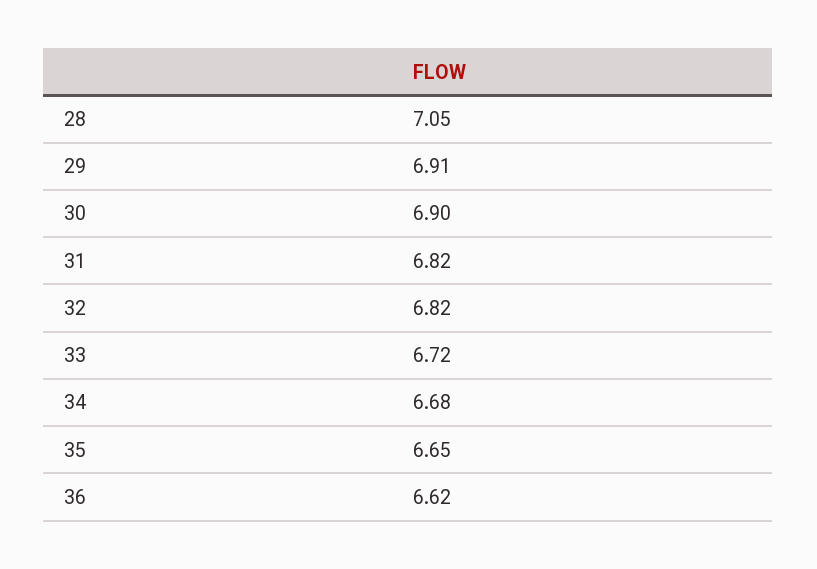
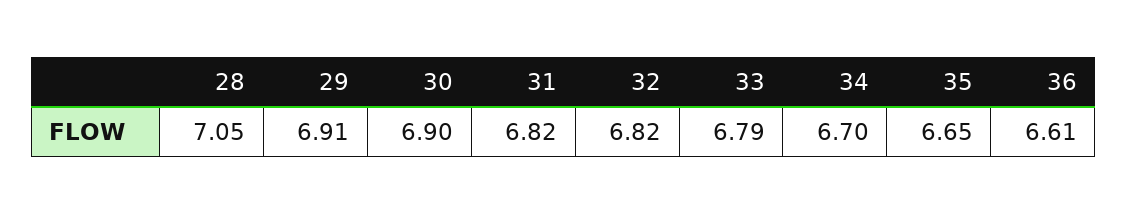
33: 6.72 -> 6.79
34: 6.68 -> 6.7
36: 6.62 -> 6.61

